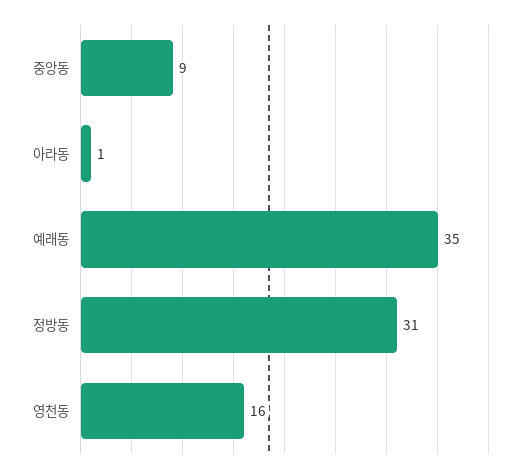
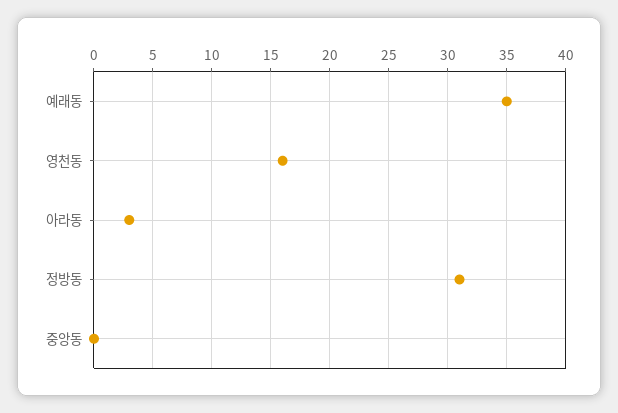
중앙동: 9 -> 0
아라동: 1 -> 3

